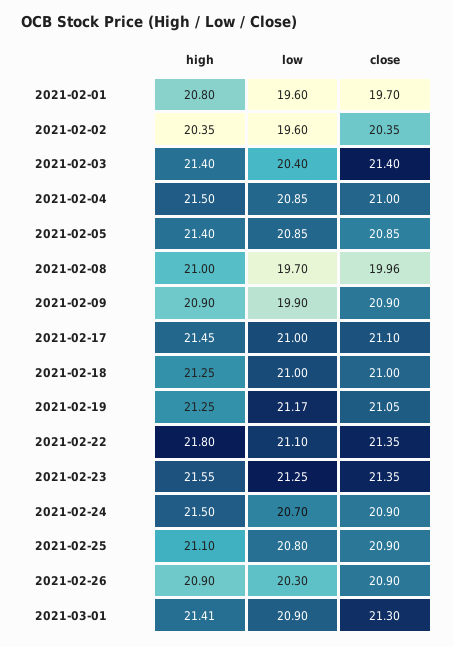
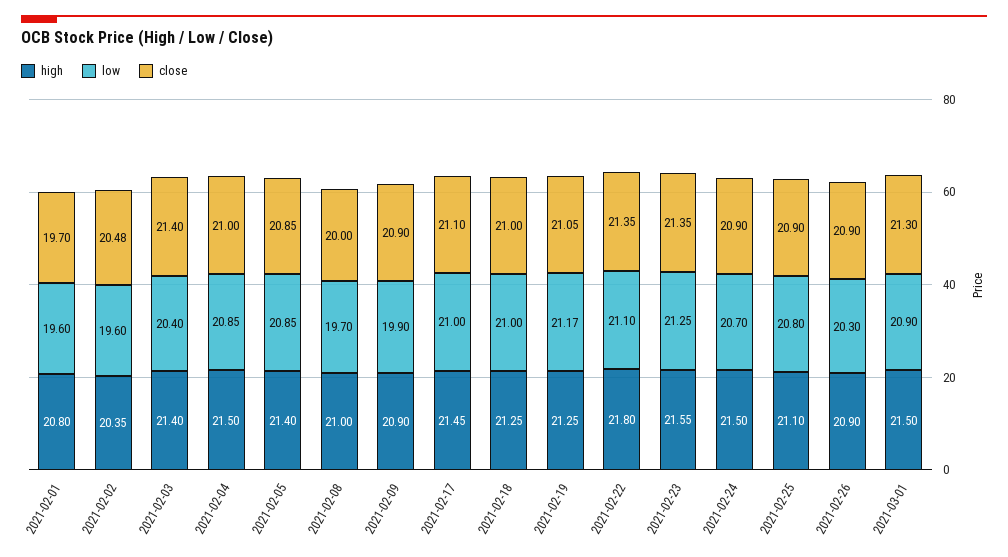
close, 2021-02-02: 20.35 -> 20.48
close, 2021-02-08: 19.96 -> 20
high, 2021-03-01: 21.41 -> 21.5

